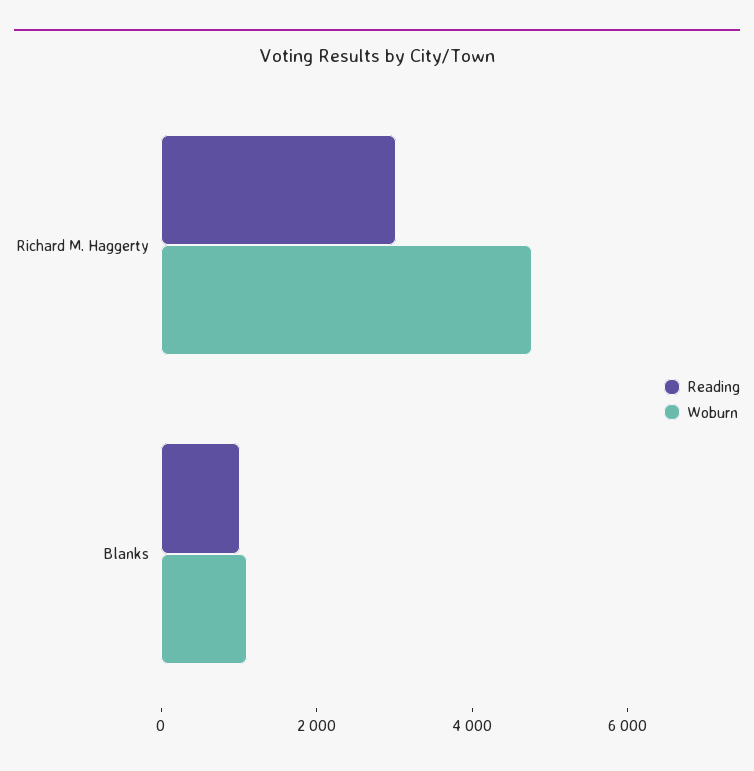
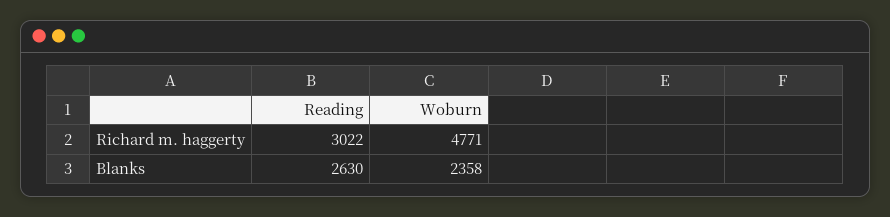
Reading, Blanks: 1000 -> 2630
Woburn, Blanks: 1000 -> 2358

